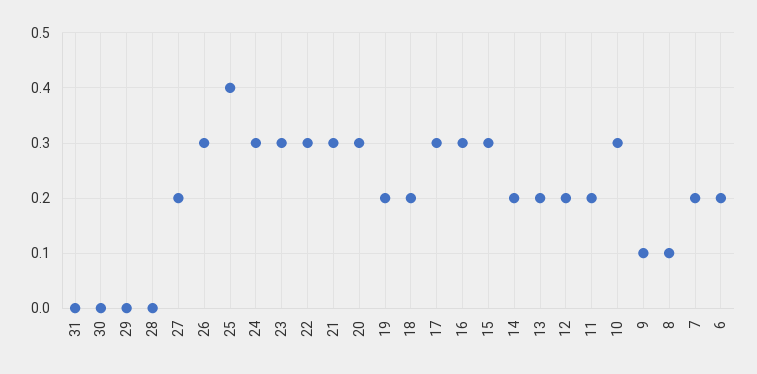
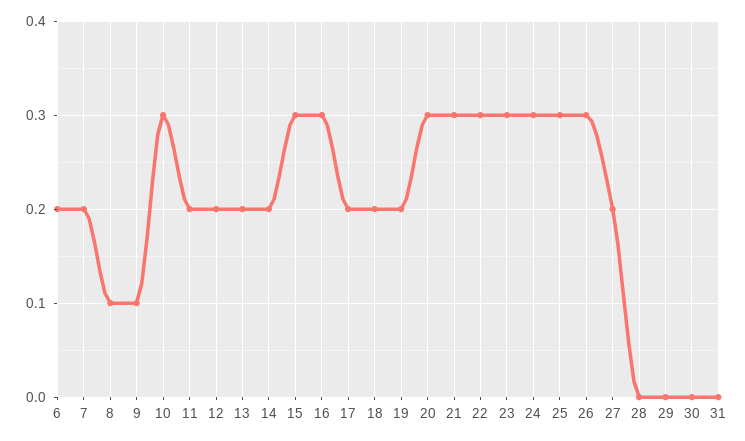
25: 0.4 -> 0.3
17: 0.3 -> 0.2

